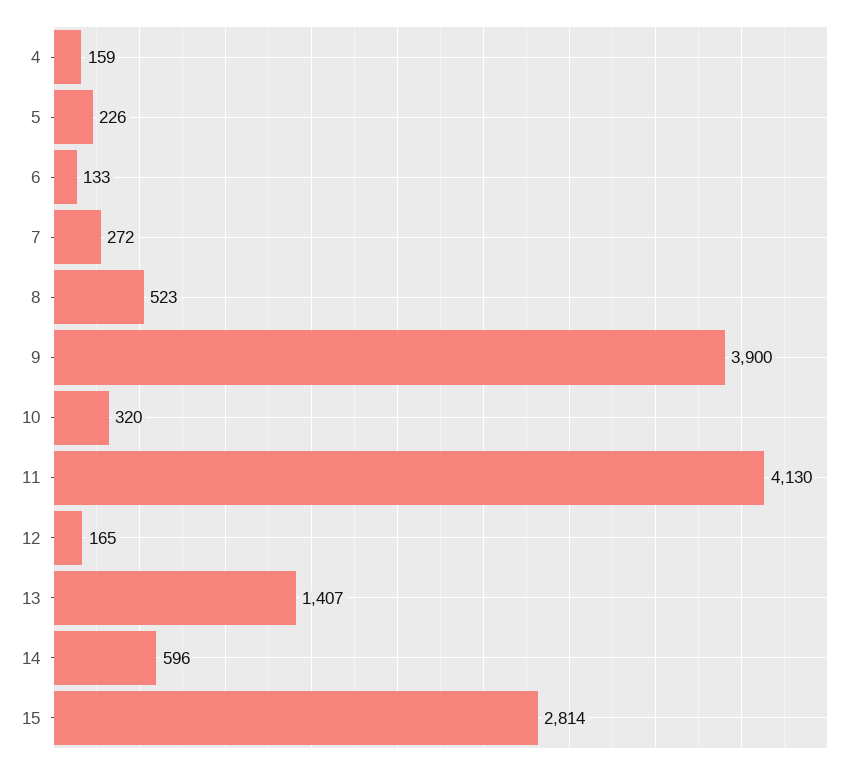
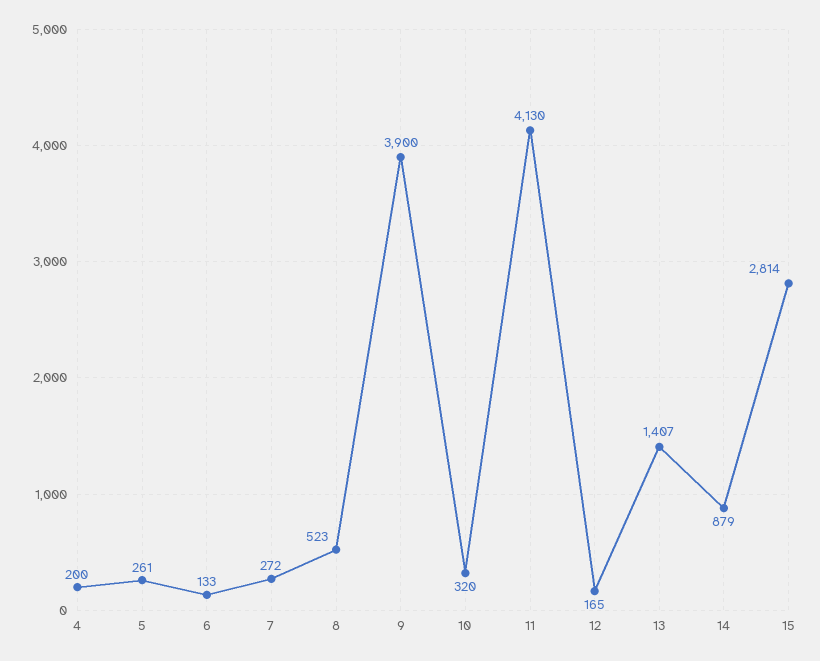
4: 159 -> 200
5: 226 -> 261
14: 596 -> 879

